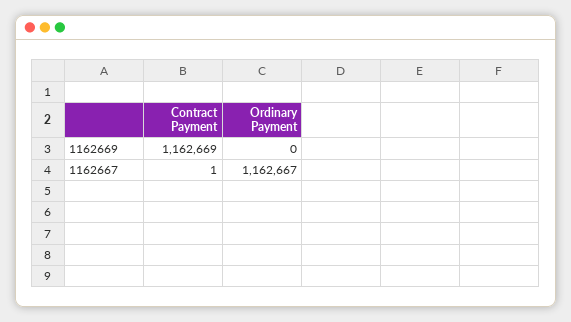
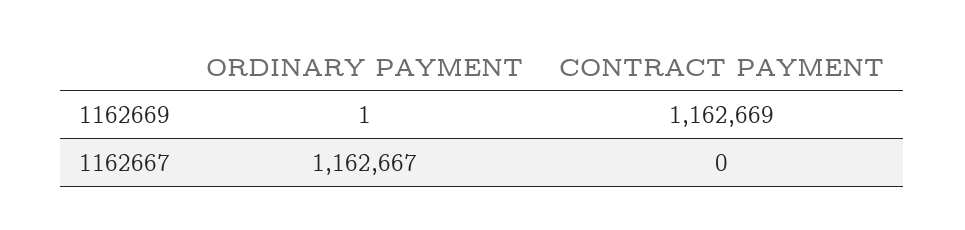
Ordinary Payment, 1162669: 0 -> 1
Contract Payment, 1162667: 1 -> 0

